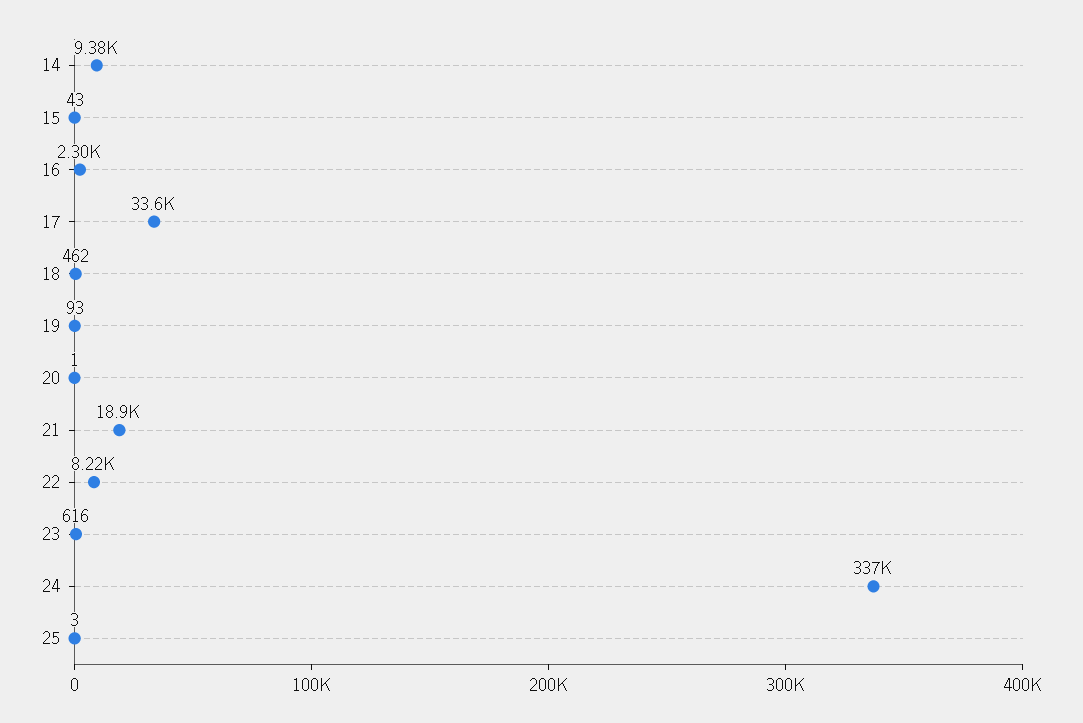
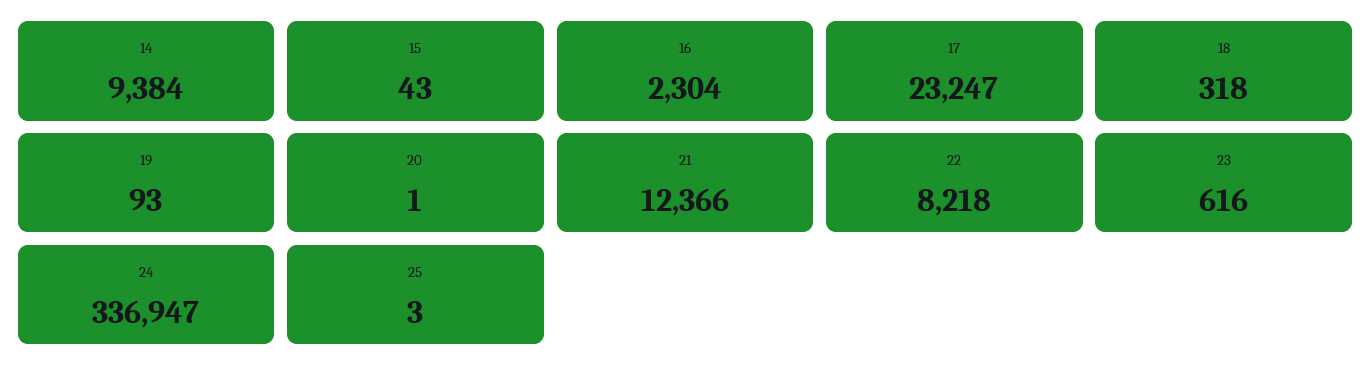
17: 33600 -> 23247
18: 462 -> 318
21: 18900 -> 12366

